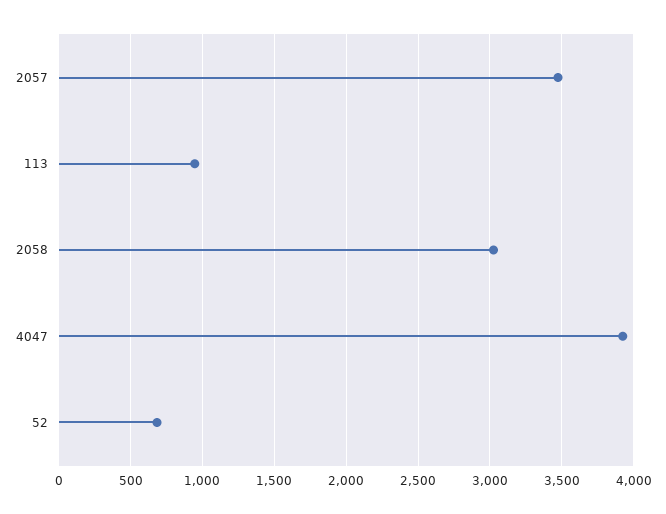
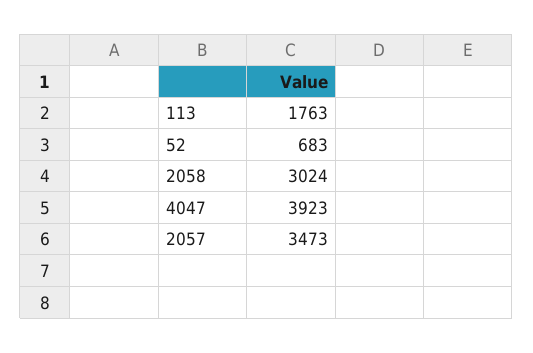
113: 950 -> 1763

